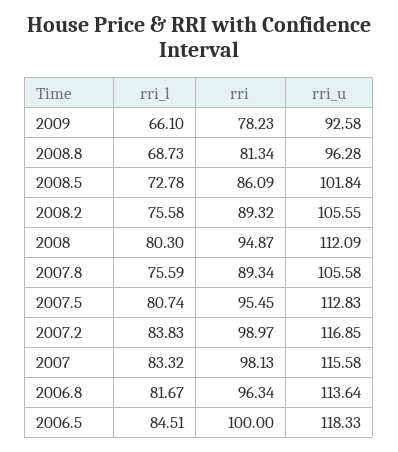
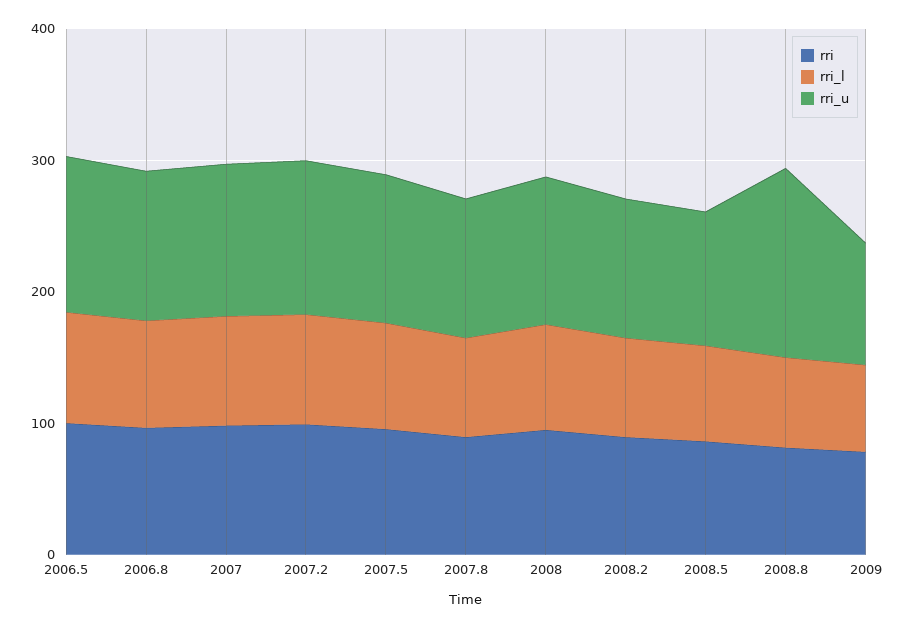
rri_u, 2008.8: 96.28 -> 140

